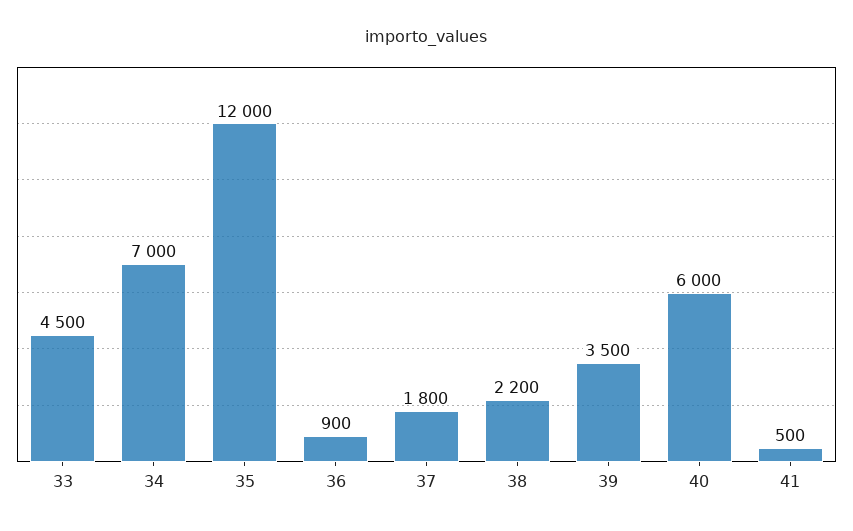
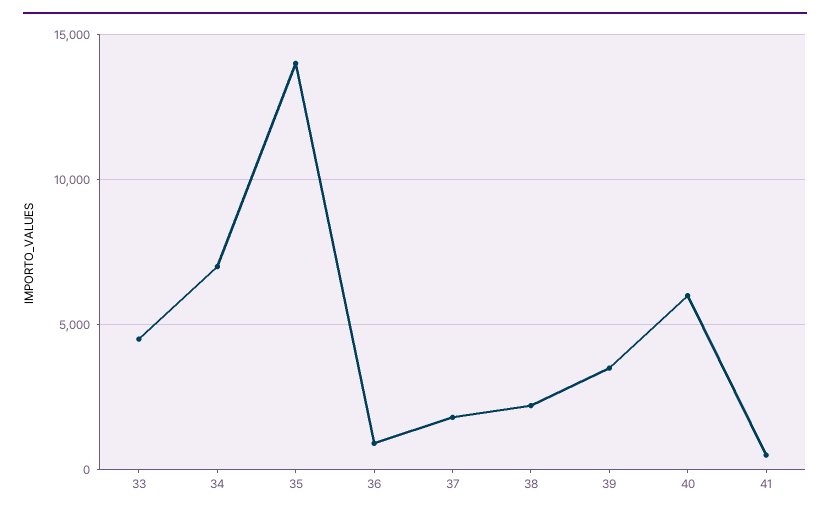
35: 12000 -> 14000

